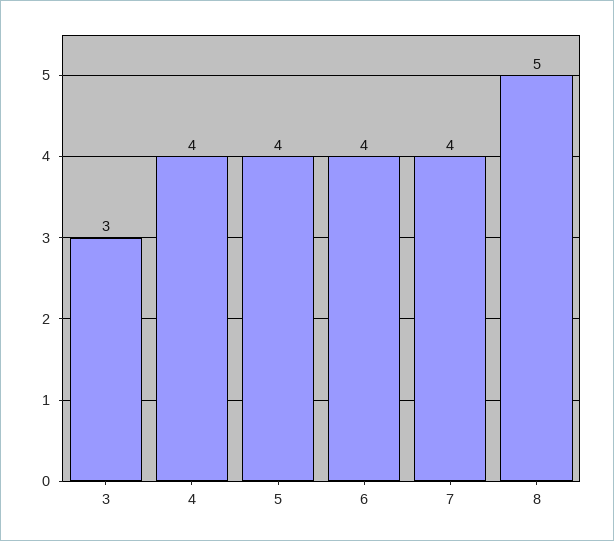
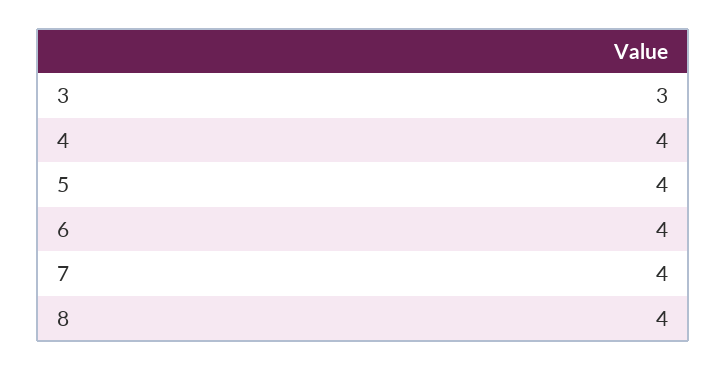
8: 5 -> 4

